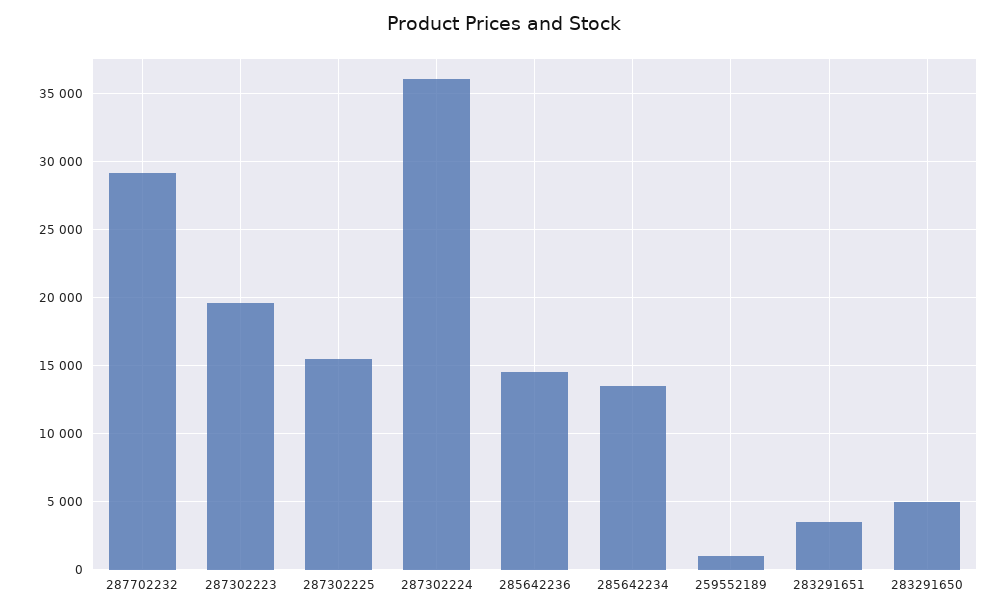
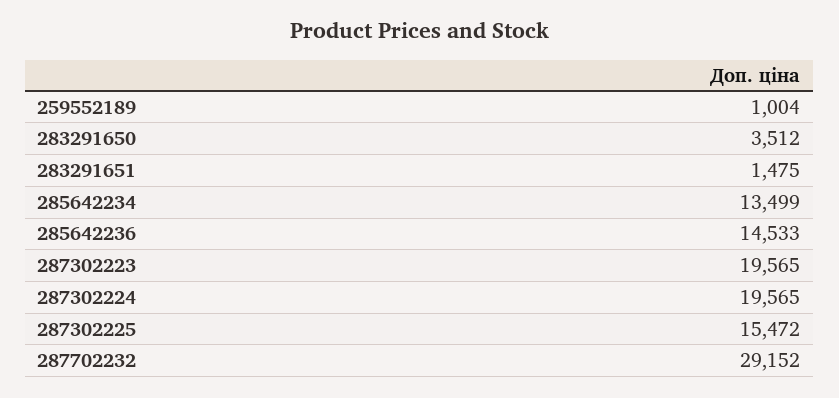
287302224: 36000 -> 19565
283291651: 3500 -> 1475
283291650: 5000 -> 3512

